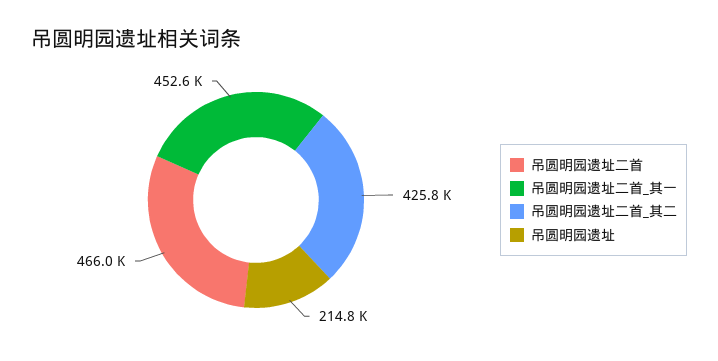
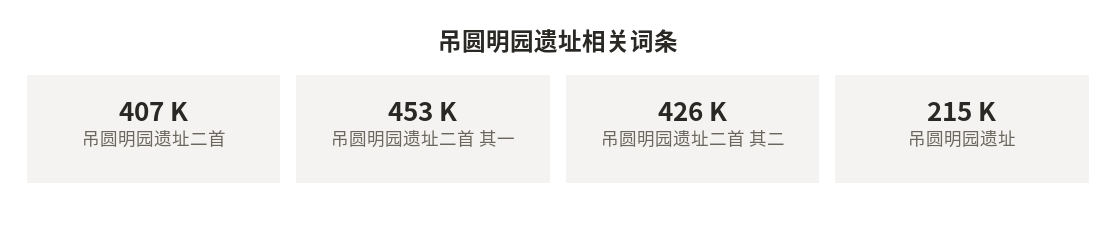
吊圆明园遗址二首: 466000 -> 407000

